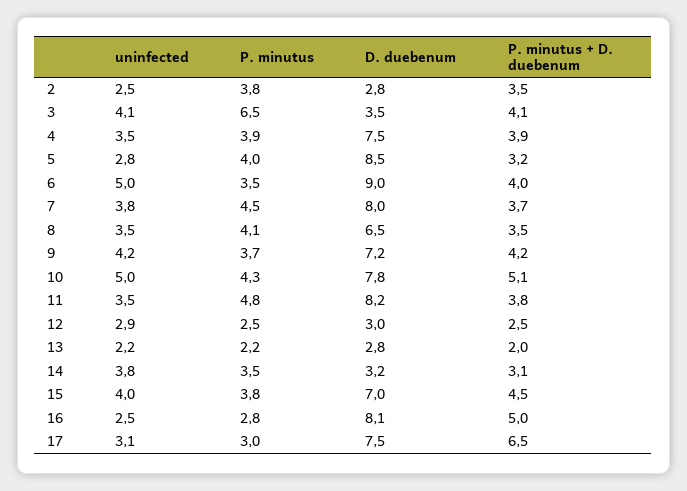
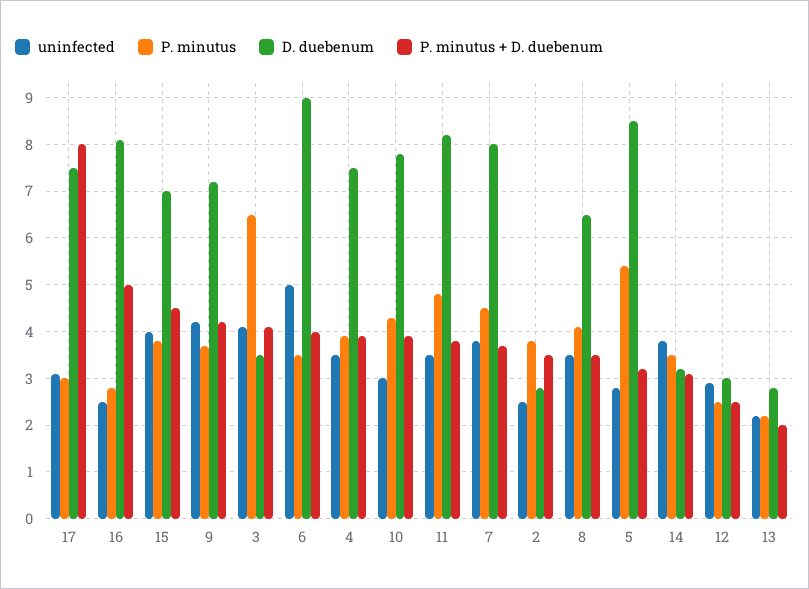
P. minutus, 5: 4 -> 5.5
uninfected, 10: 5 -> 3
P. minutus + D. duebenum, 10: 5.1 -> 4
P. minutus + D. duebenum, 17: 6.5 -> 8

